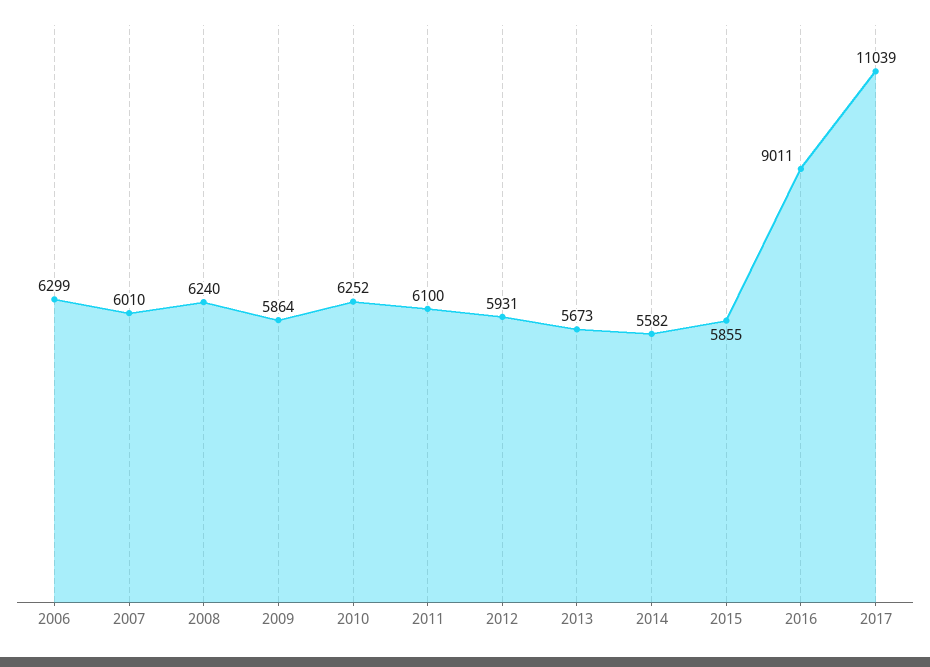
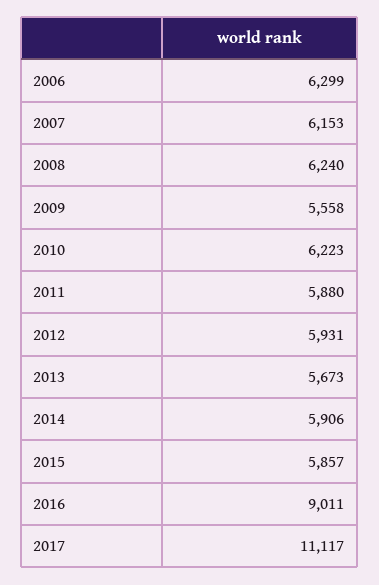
2007: 6010 -> 6153
2009: 5864 -> 5558
2010: 6252 -> 6223
2011: 6100 -> 5880
2014: 5582 -> 5906
2015: 5855 -> 5857
2017: 11039 -> 11117

